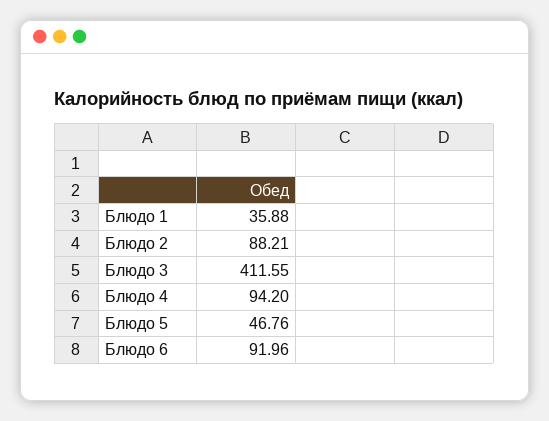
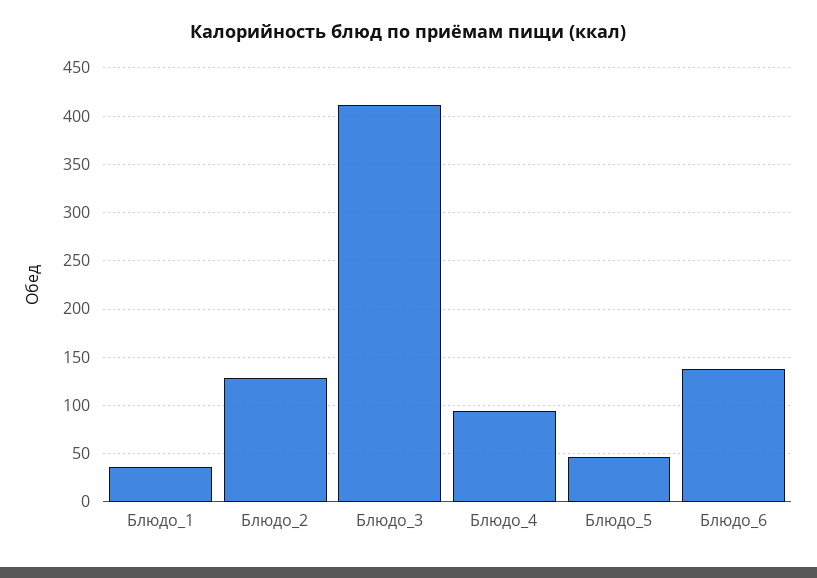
Блюдо 2: 88.21 -> 130
Блюдо 6: 91.96 -> 140

